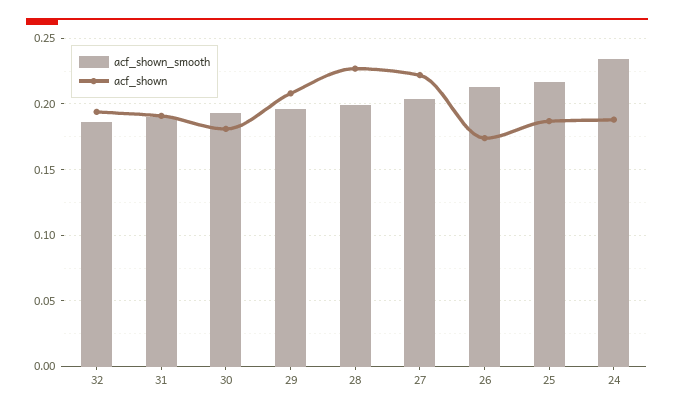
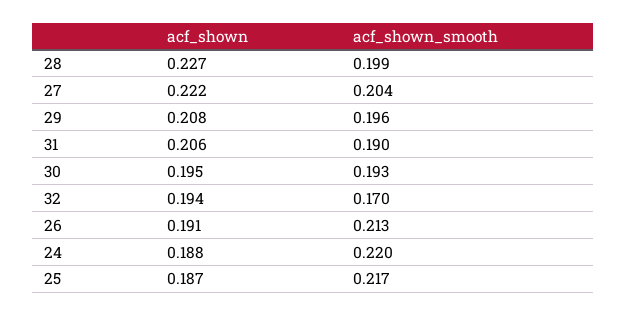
acf_shown_smooth, 32: 0.185 -> 0.17
acf_shown, 31: 0.19 -> 0.206
acf_shown, 30: 0.18 -> 0.195
acf_shown, 26: 0.175 -> 0.191
acf_shown_smooth, 24: 0.235 -> 0.22

